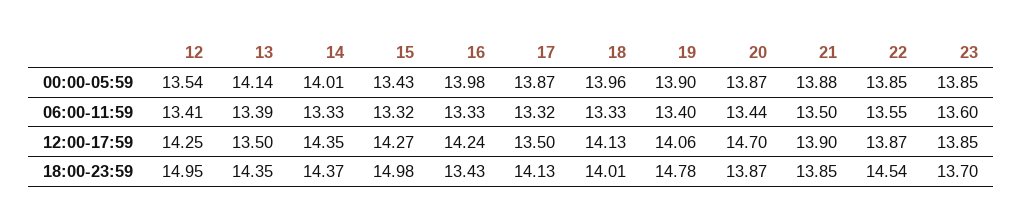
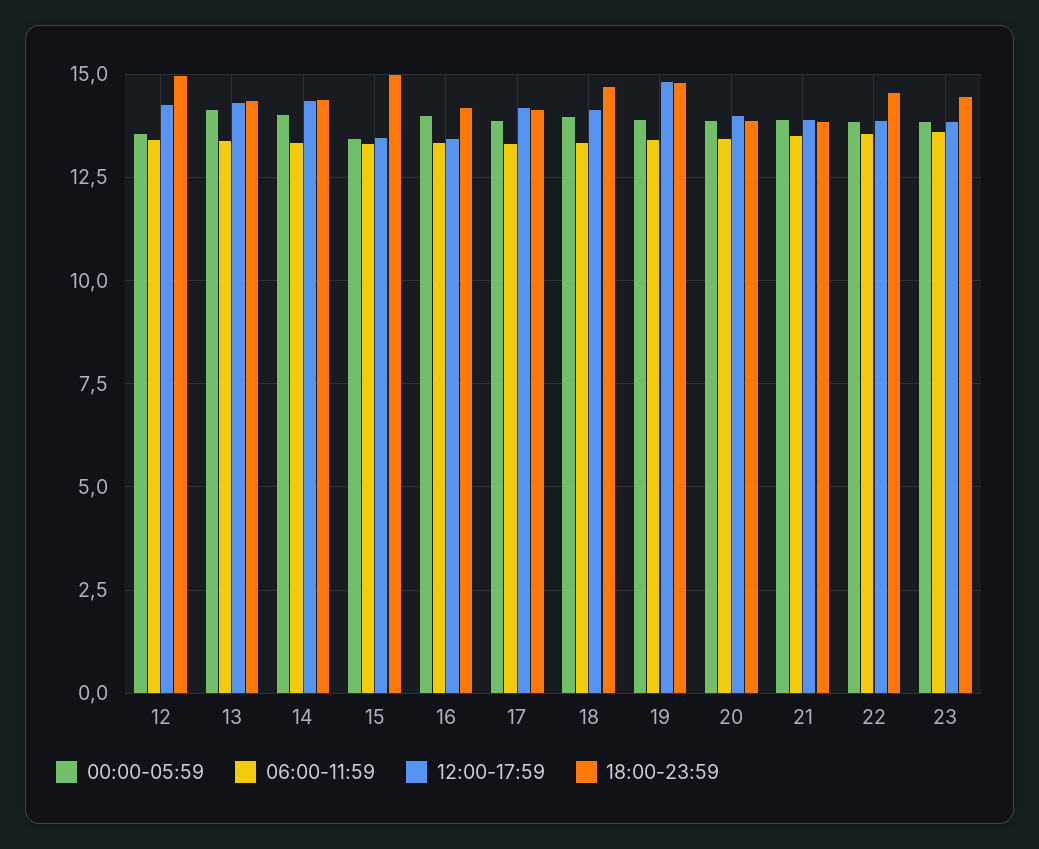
12:00-17:59, 13: 13.5 -> 14.25
12:00-17:59, 15: 14.27 -> 13.5
12:00-17:59, 16: 14.24 -> 13.5
12:00-17:59, 17: 13.5 -> 14.25
12:00-17:59, 19: 14.06 -> 14.75
12:00-17:59, 20: 14.7 -> 14
18:00-23:59, 16: 13.43 -> 14.25
18:00-23:59, 18: 14.01 -> 14.75
18:00-23:59, 23: 13.7 -> 14.5

